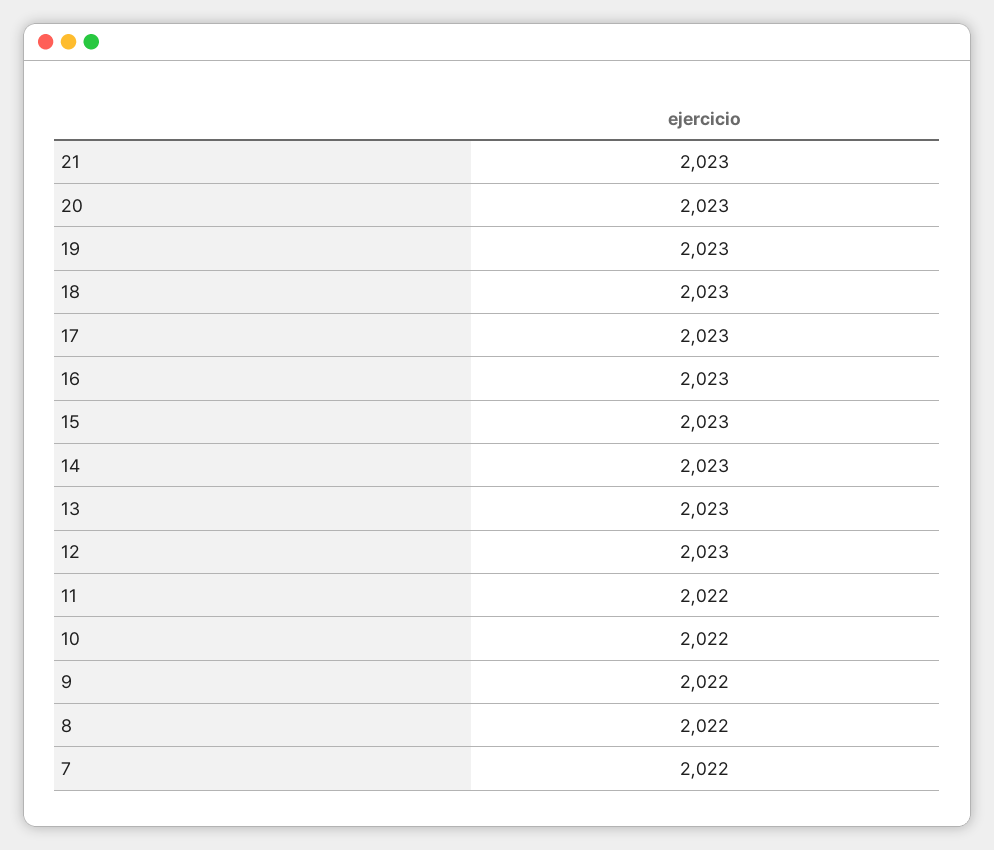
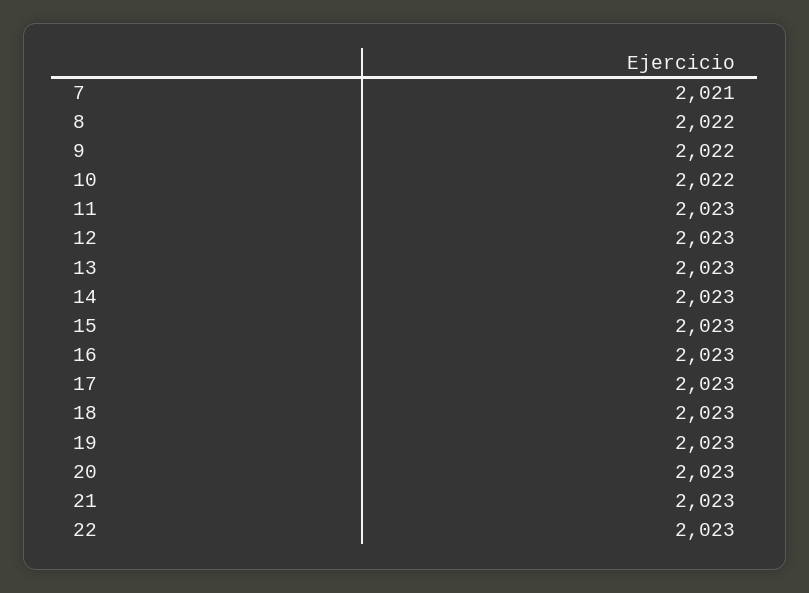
11: 2022 -> 2023
7: 2022 -> 2021
22: none -> 2023

